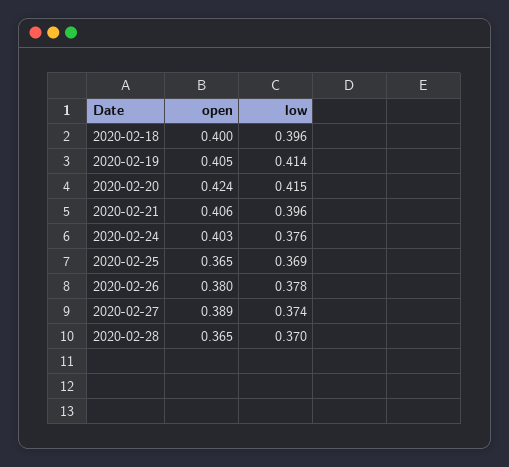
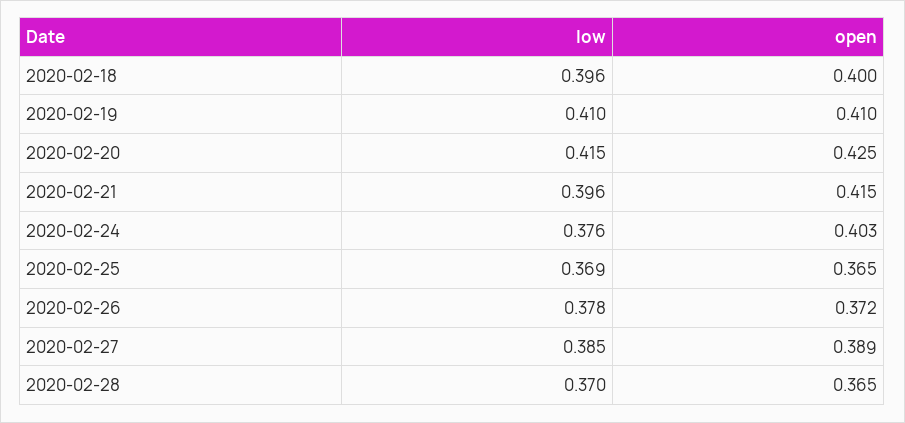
open, 2020-02-19: 0.405 -> 0.41
low, 2020-02-19: 0.414 -> 0.41
open, 2020-02-20: 0.424 -> 0.425
open, 2020-02-21: 0.406 -> 0.415
open, 2020-02-26: 0.38 -> 0.372
low, 2020-02-27: 0.374 -> 0.385

